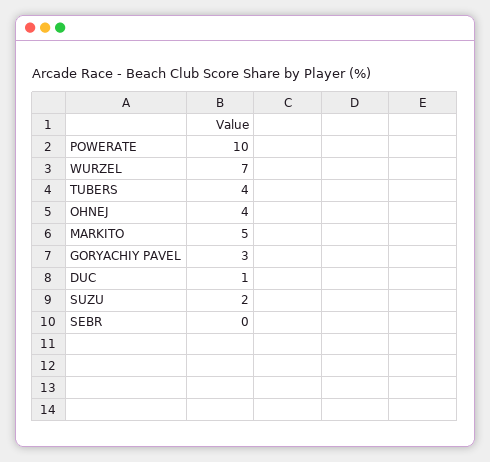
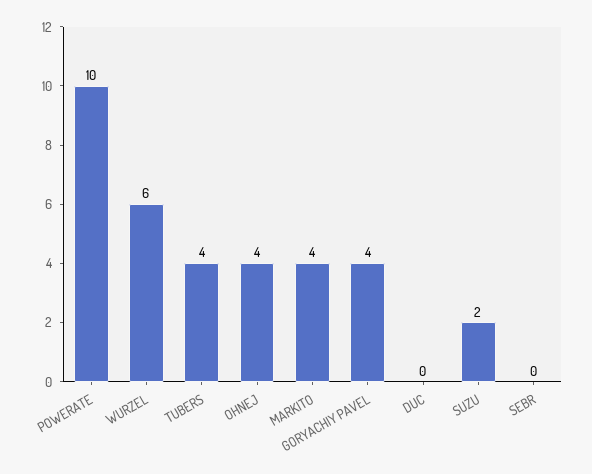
WURZEL: 7 -> 6
MARKITO: 5 -> 4
GORYACHIY PAVEL: 3 -> 4
DUC: 1 -> 0

